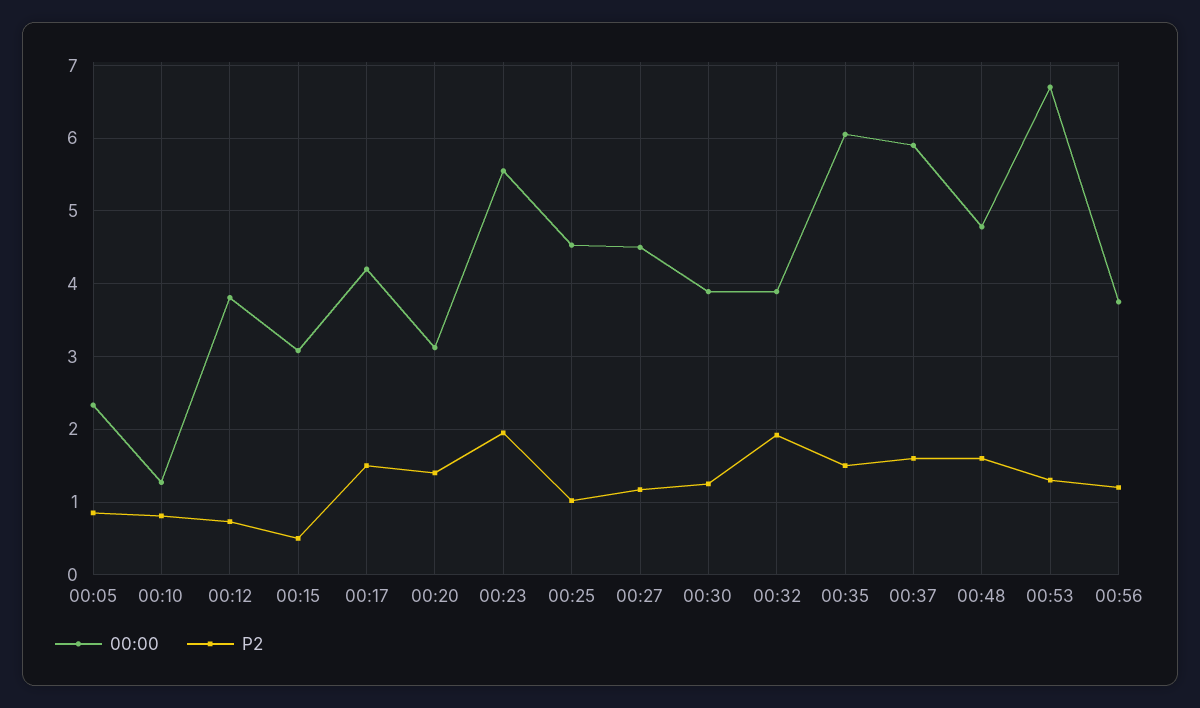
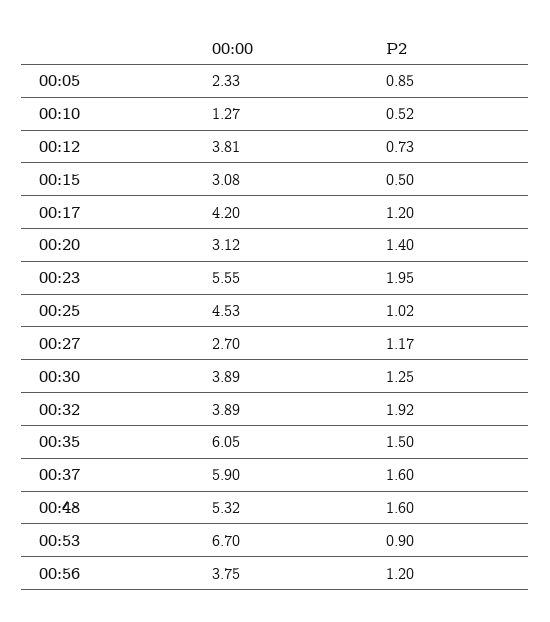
P2, 00:10: 0.8 -> 0.52
P2, 00:17: 1.5 -> 1.2
00:00, 00:27: 4.5 -> 2.7
00:00, 00:48: 4.8 -> 5.32
P2, 00:53: 1.3 -> 0.9

